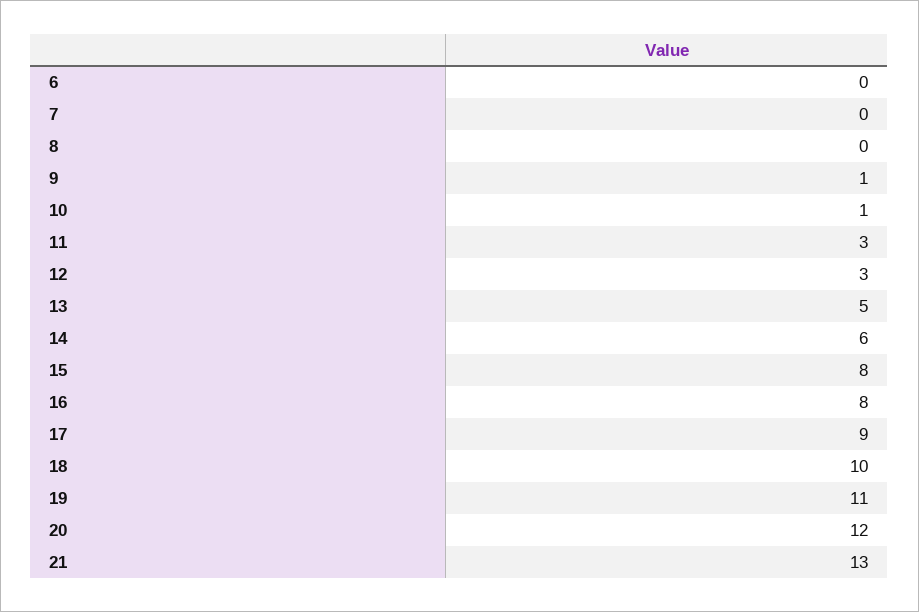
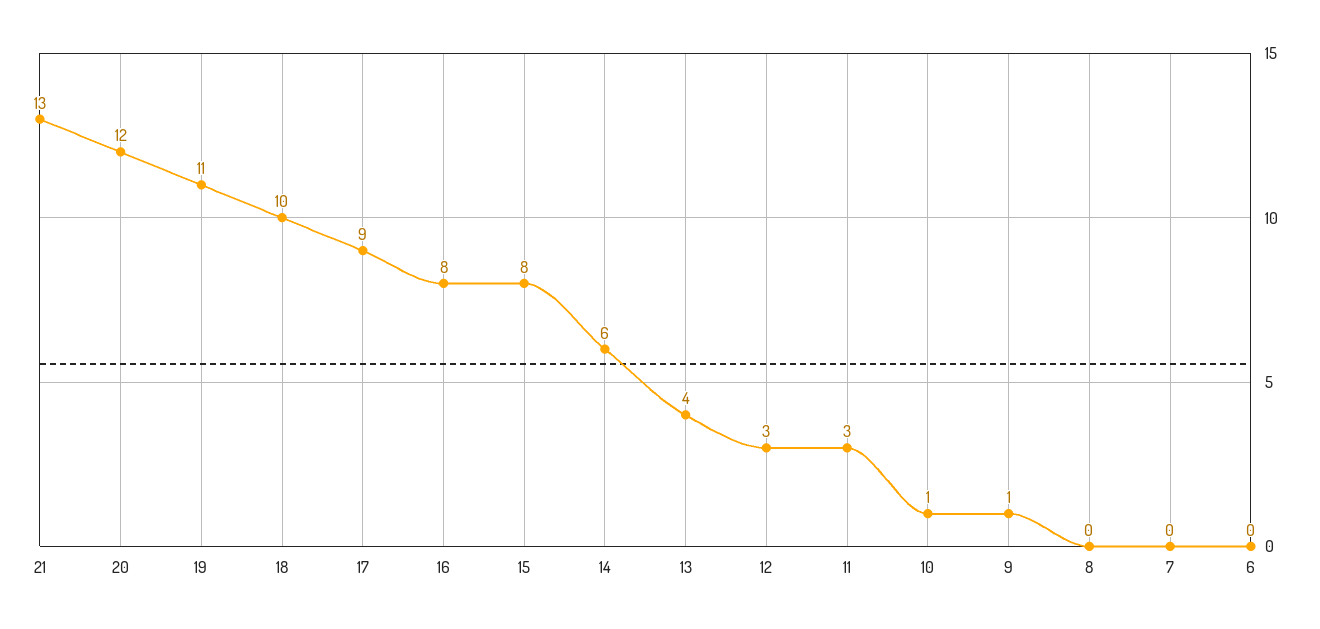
13: 5 -> 4

